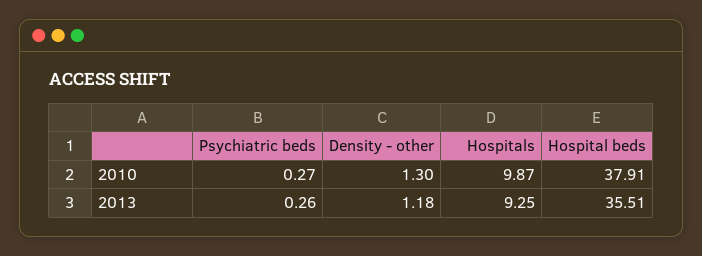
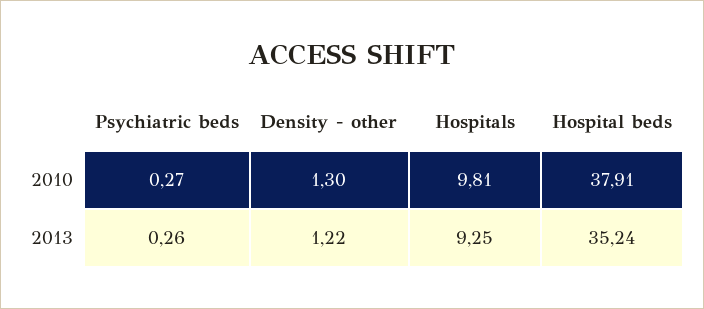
Hospitals, 2010: 9.87 -> 9.81
Density - other, 2013: 1.18 -> 1.22
Hospital beds, 2013: 35.51 -> 35.24

